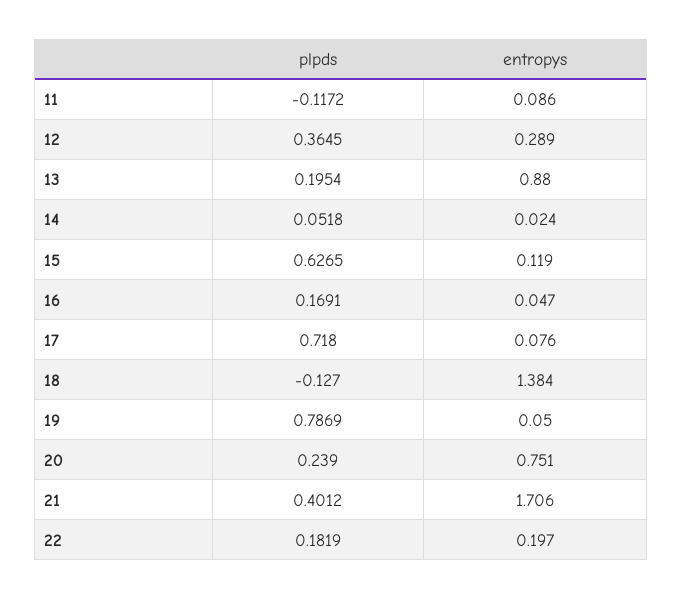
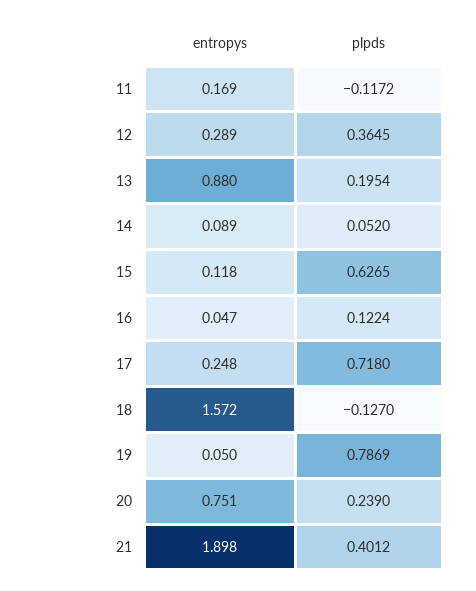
entropys, 11: 0.086 -> 0.169
plpds, 14: 0.0518 -> 0.052
entropys, 14: 0.024 -> 0.089
entropys, 15: 0.119 -> 0.118
plpds, 16: 0.1691 -> 0.1224
entropys, 17: 0.076 -> 0.248
entropys, 18: 1.384 -> 1.572
entropys, 21: 1.706 -> 1.898
plpds, 22: 0.1819 -> none
entropys, 22: 0.197 -> none

